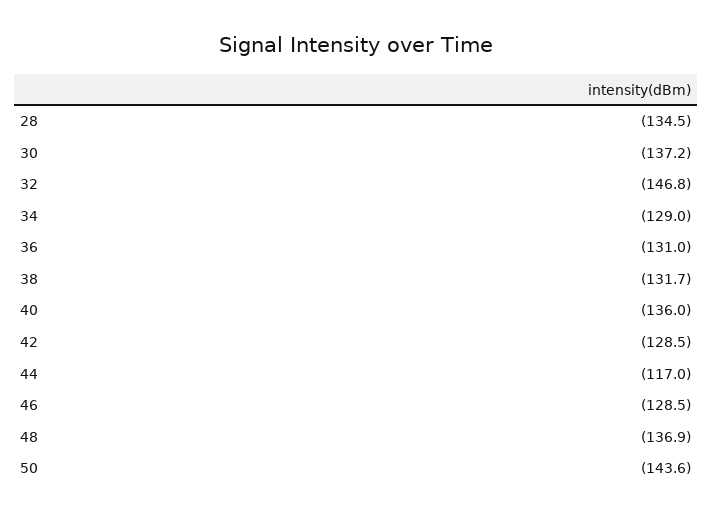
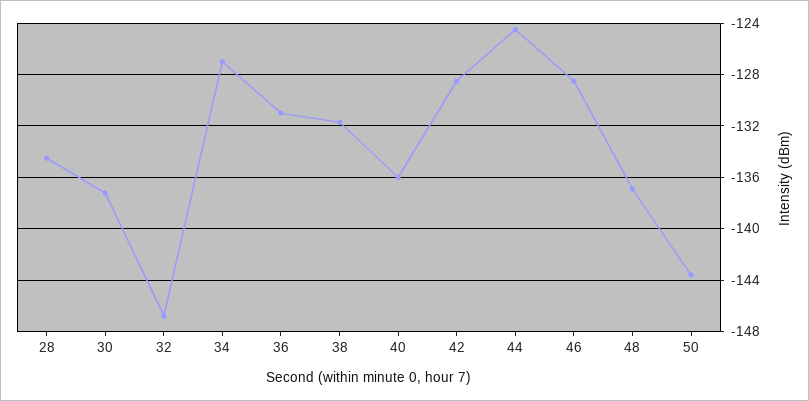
34: -129 -> -127
44: -117 -> -124.5

